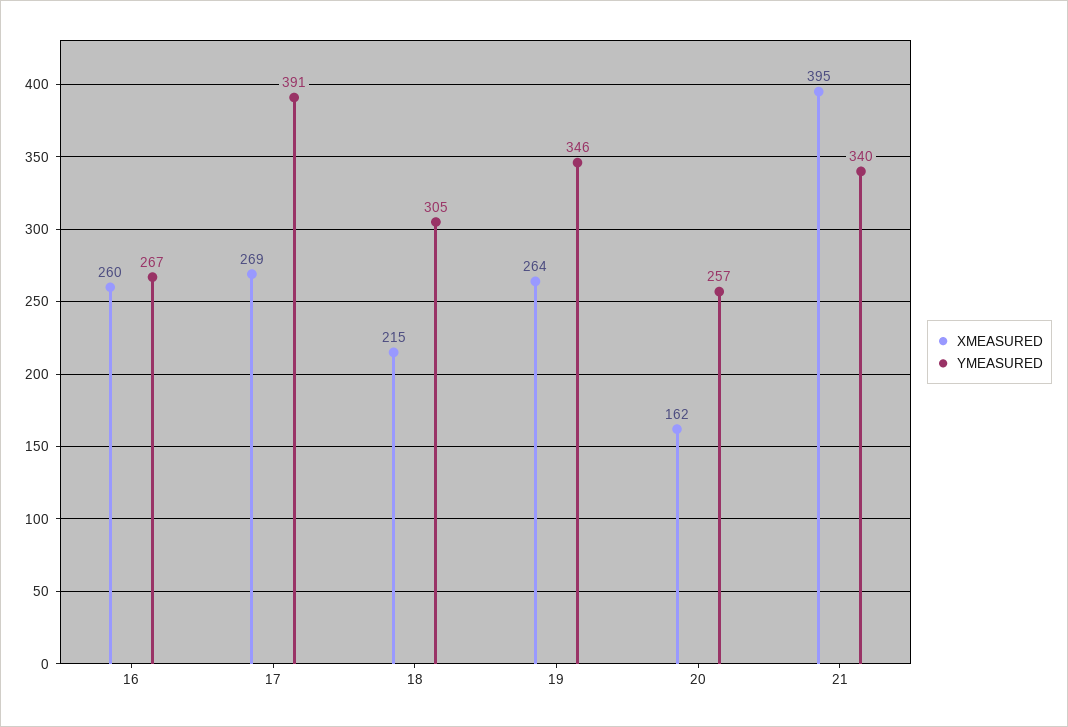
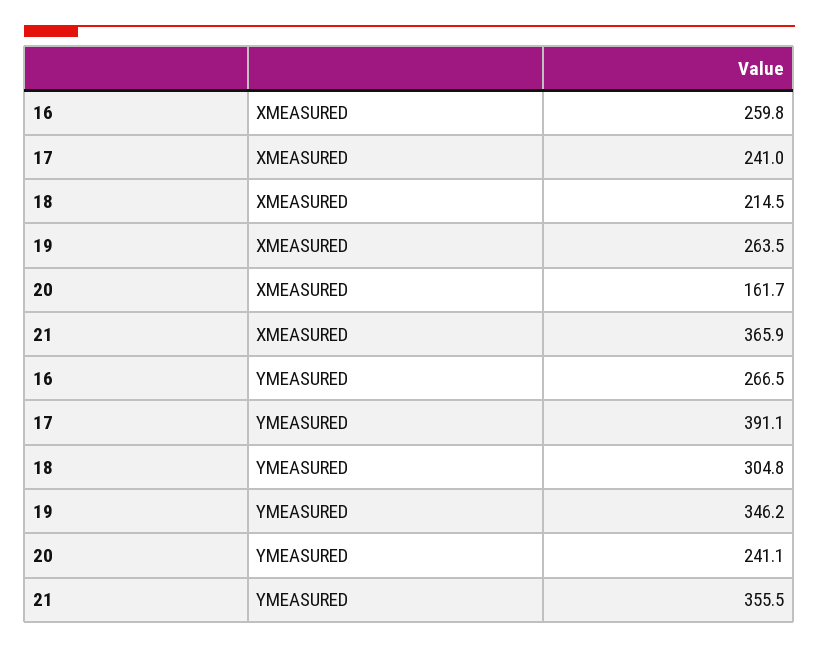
XMEASURED, 17: 269 -> 241
YMEASURED, 20: 257 -> 241.1
XMEASURED, 21: 395 -> 365.9
YMEASURED, 21: 340 -> 355.5

